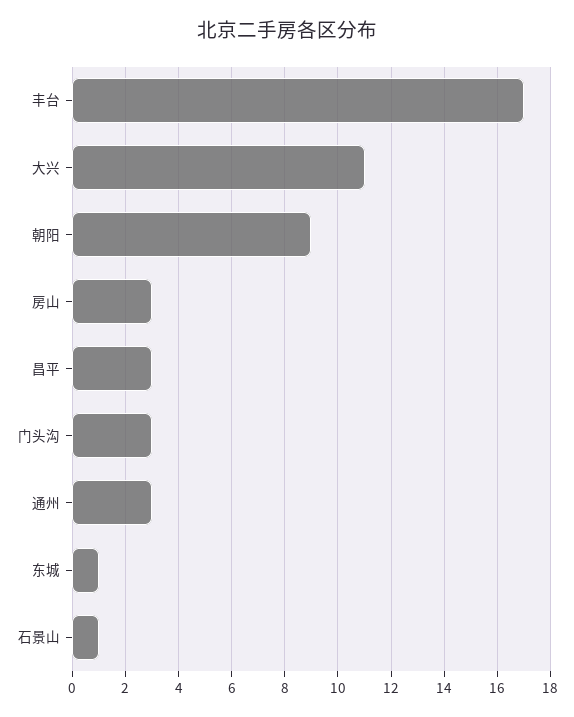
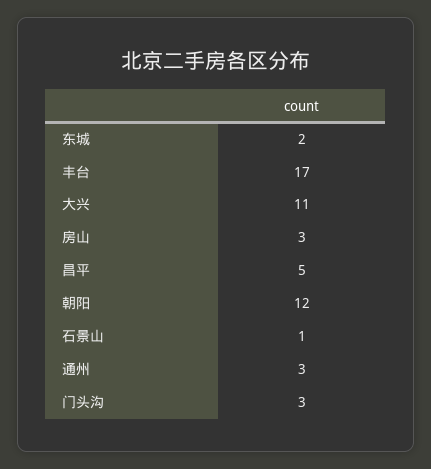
朝阳: 9 -> 12
昌平: 3 -> 5
东城: 1 -> 2

